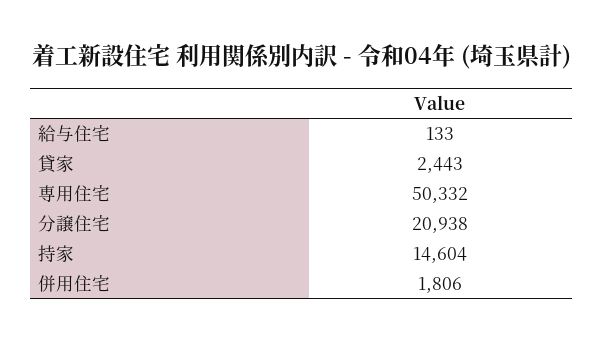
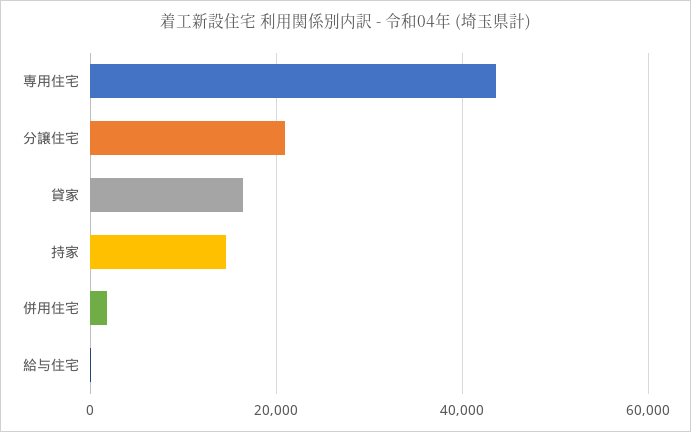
貸家: 2443 -> 16000
専用住宅: 50332 -> 44000

